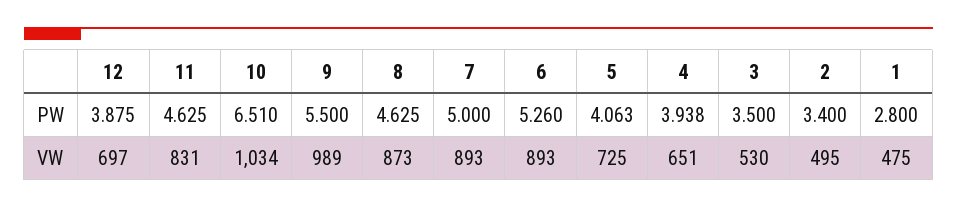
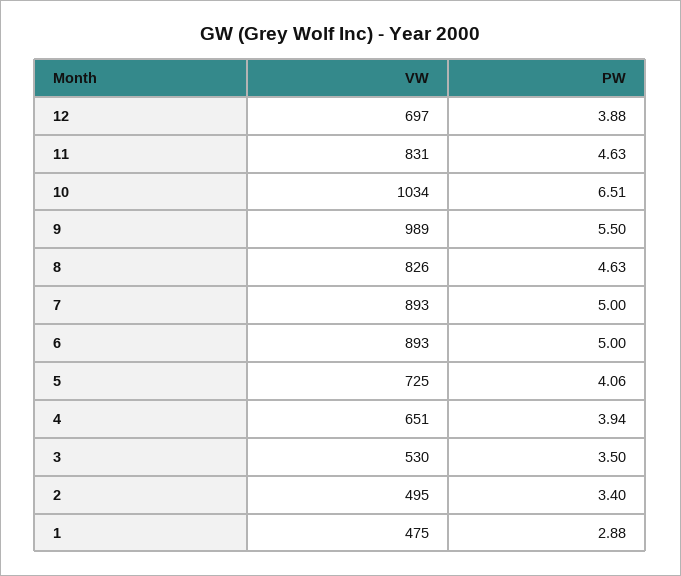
6, PW: 5.26 -> 5
1, PW: 2.8 -> 2.88
8, VW: 873 -> 826

